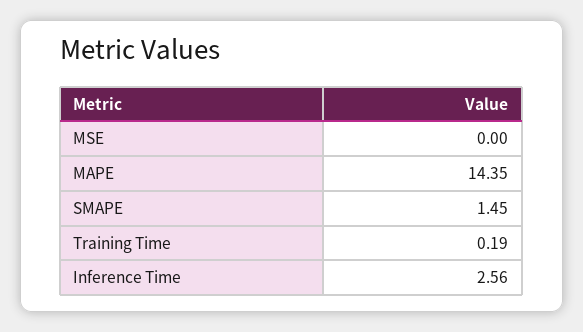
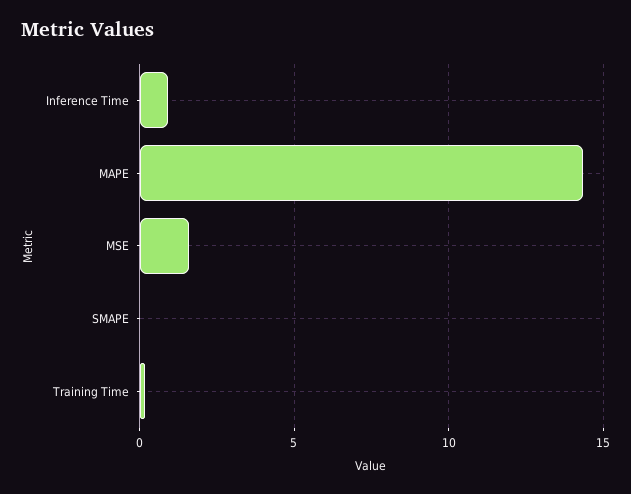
MSE: 0 -> 1.5
SMAPE: 1.45 -> 0
Inference Time: 2.56 -> 1

